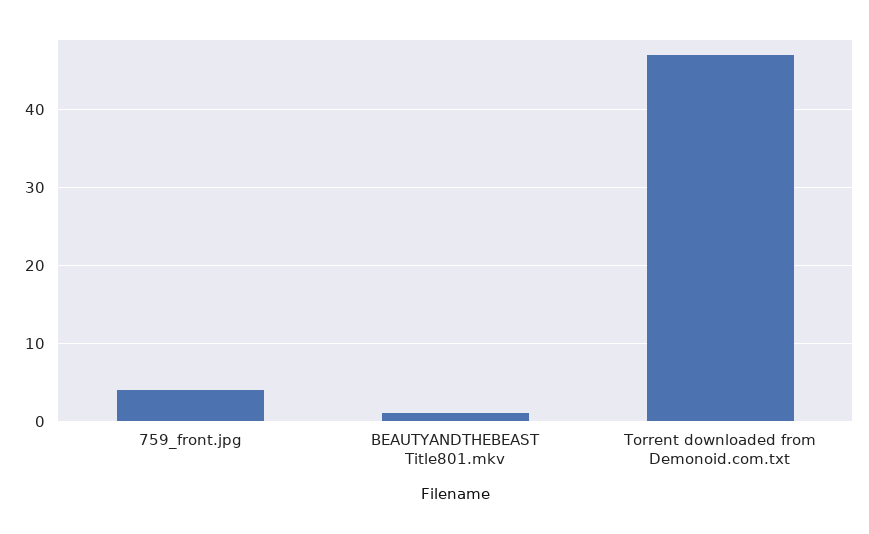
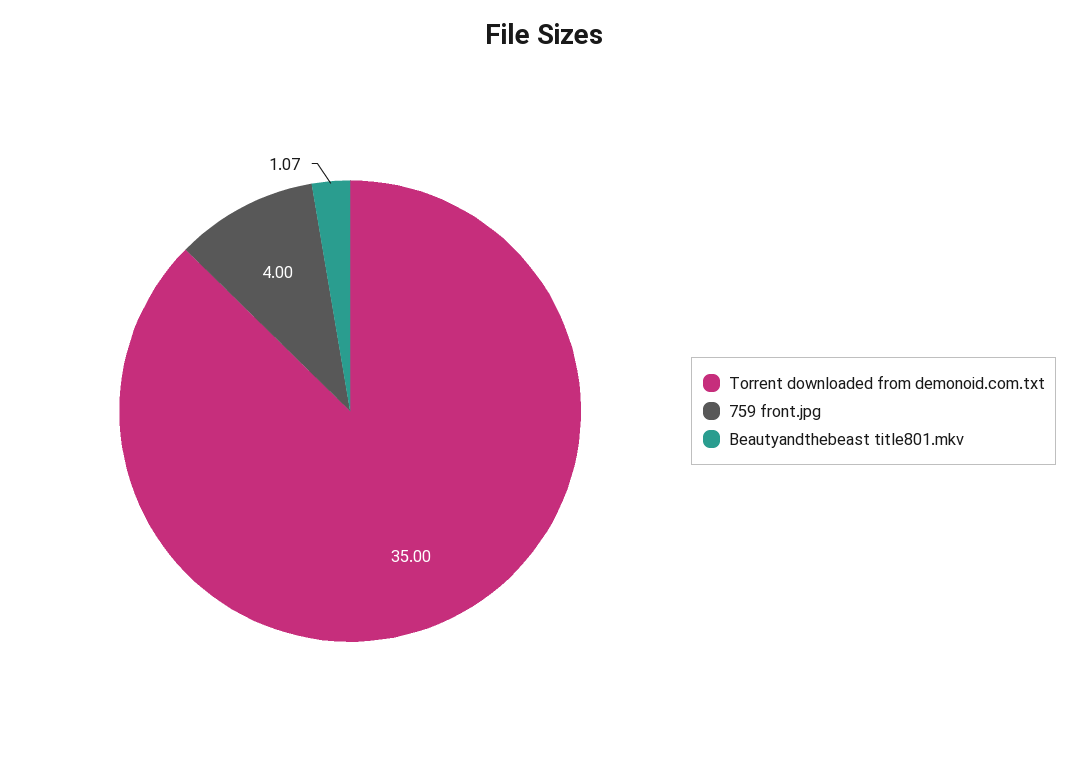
Torrent downloaded from Demonoid.com.txt: 47 -> 35

